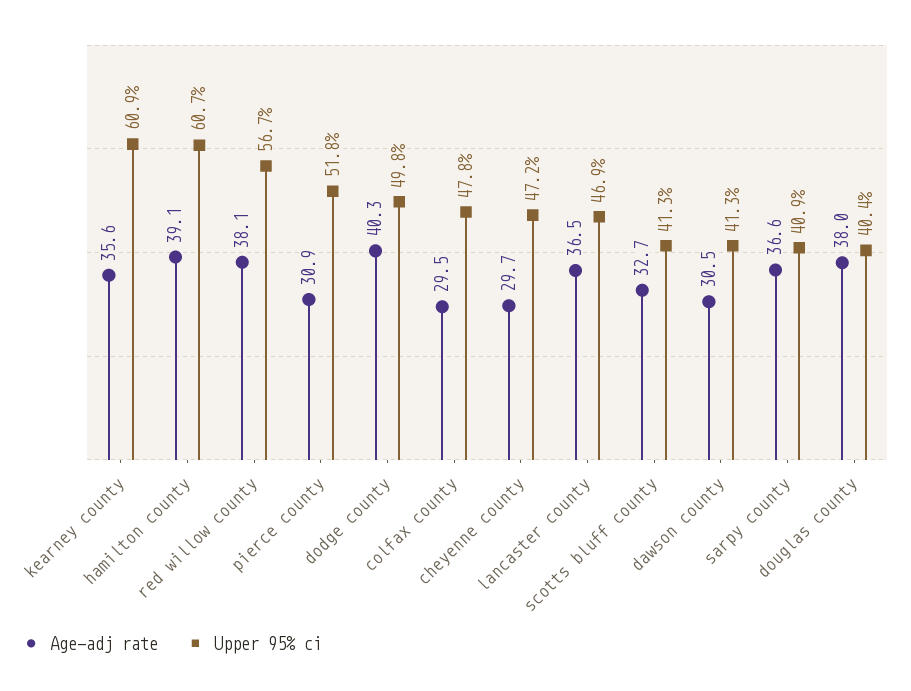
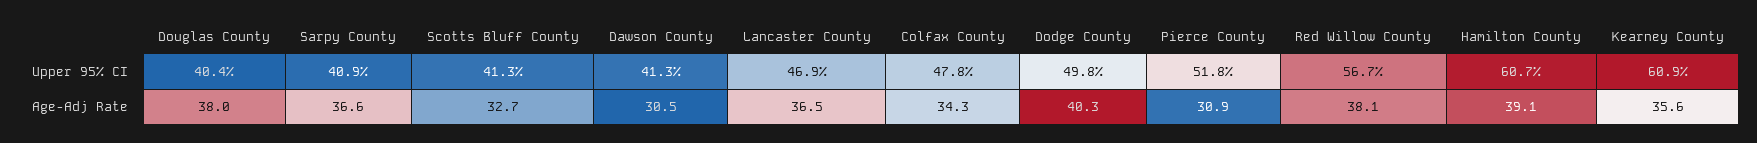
Age-adj rate, colfax county: 29.5 -> 34.3
Age-adj rate, cheyenne county: 29.7 -> none
Upper 95% ci, cheyenne county: 47.2 -> none

